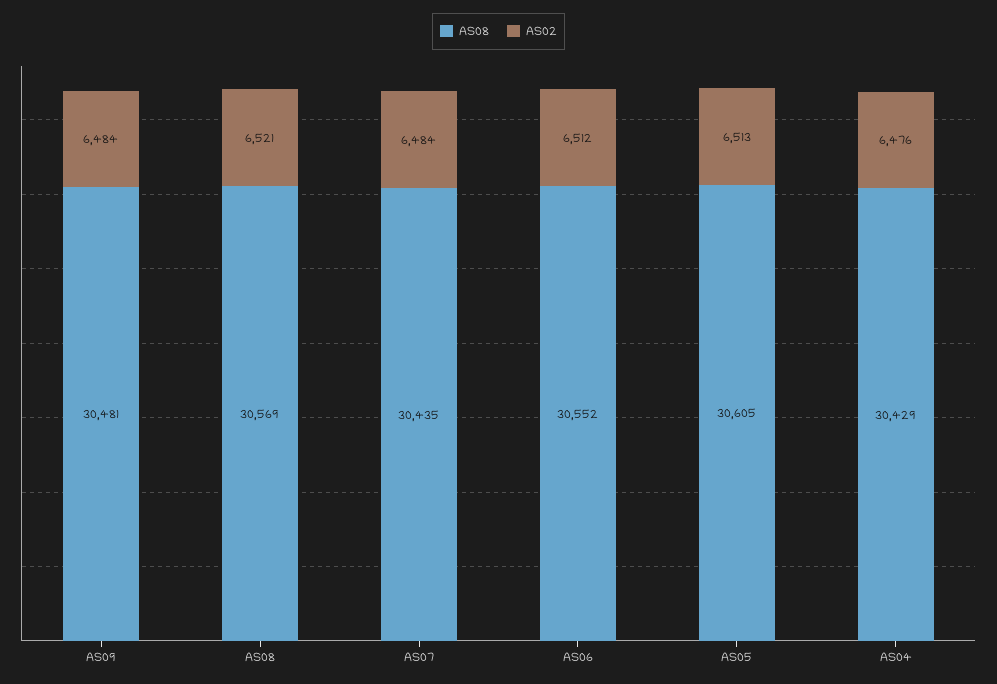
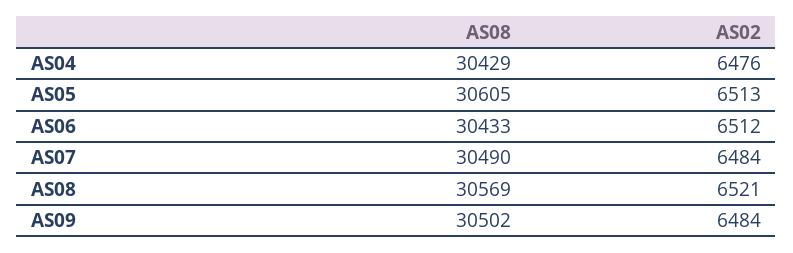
AS08, AS09: 30481 -> 30502
AS08, AS07: 30435 -> 30490
AS08, AS06: 30552 -> 30433

